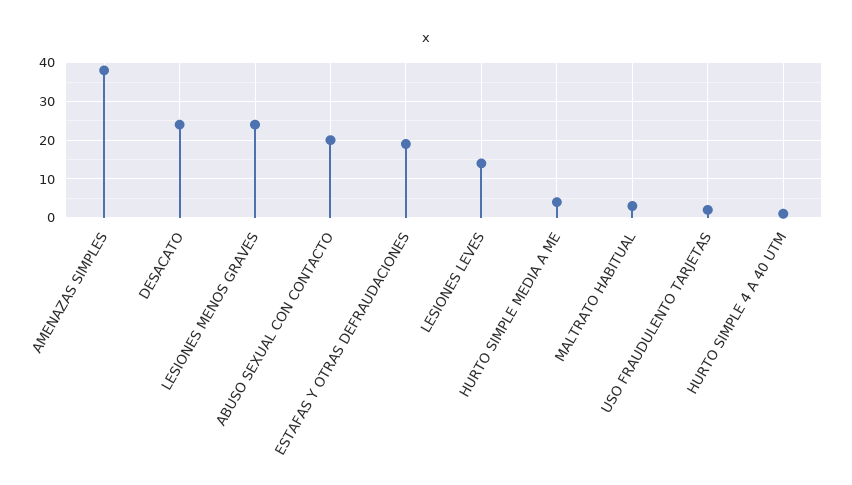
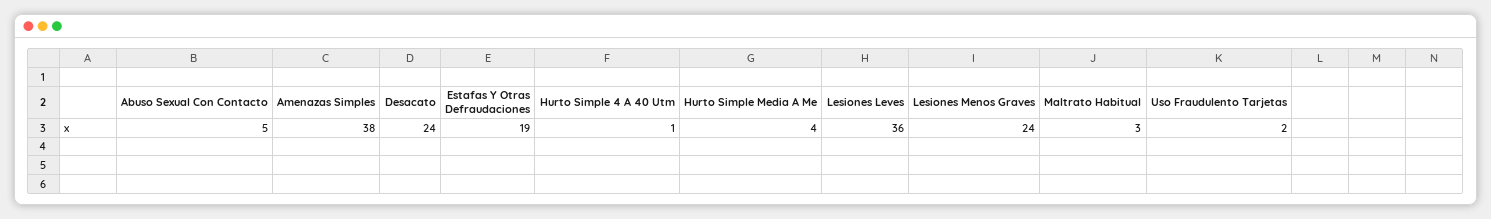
ABUSO SEXUAL CON CONTACTO: 20 -> 5
LESIONES LEVES: 15 -> 36

